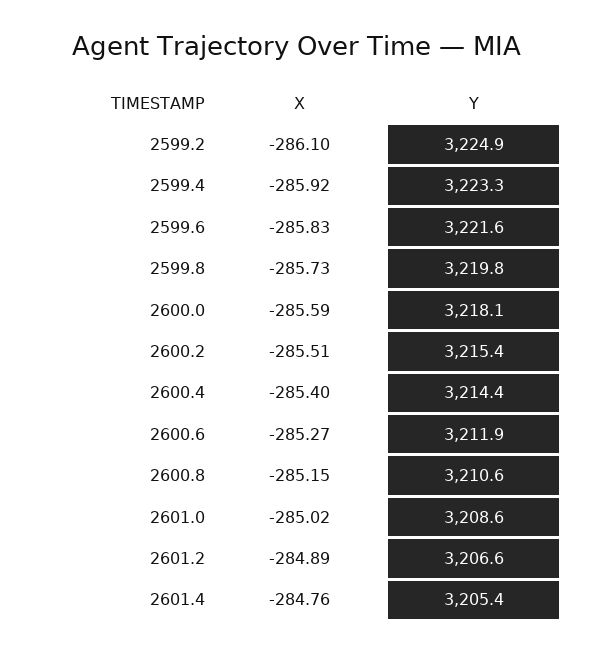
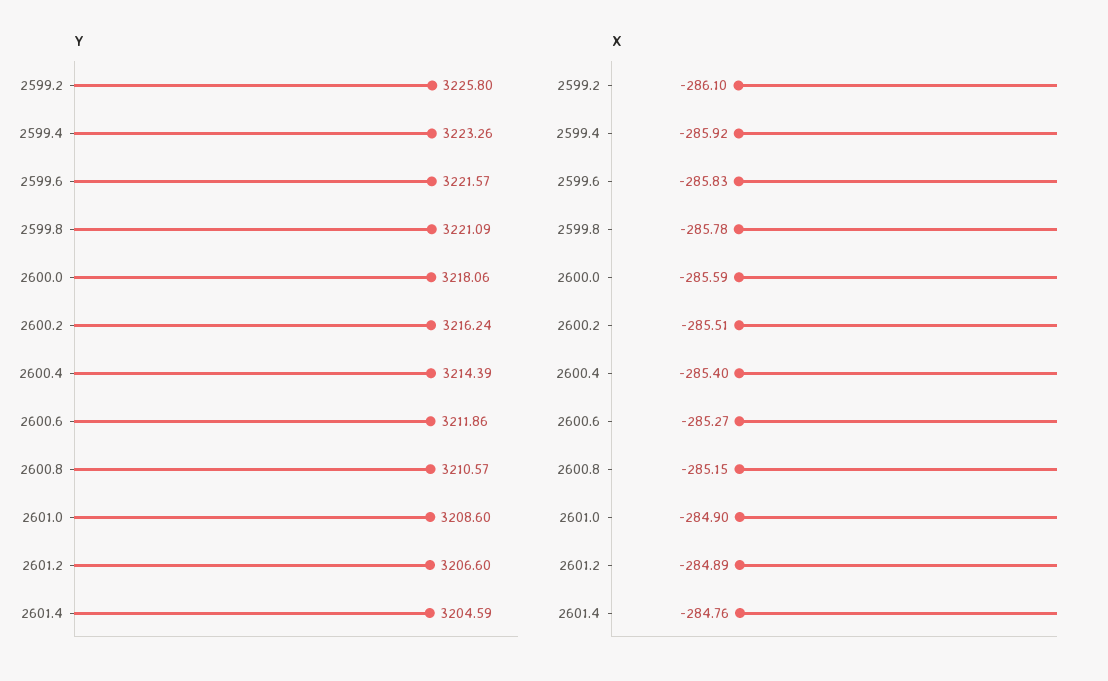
Y, 2599.2: 3224.9 -> 3225.8
X, 2599.8: -285.73 -> -285.78
Y, 2599.8: 3219.8 -> 3221.09
Y, 2600.2: 3215.4 -> 3216.24
X, 2601.0: -285.02 -> -284.9
Y, 2601.4: 3205.4 -> 3204.59

